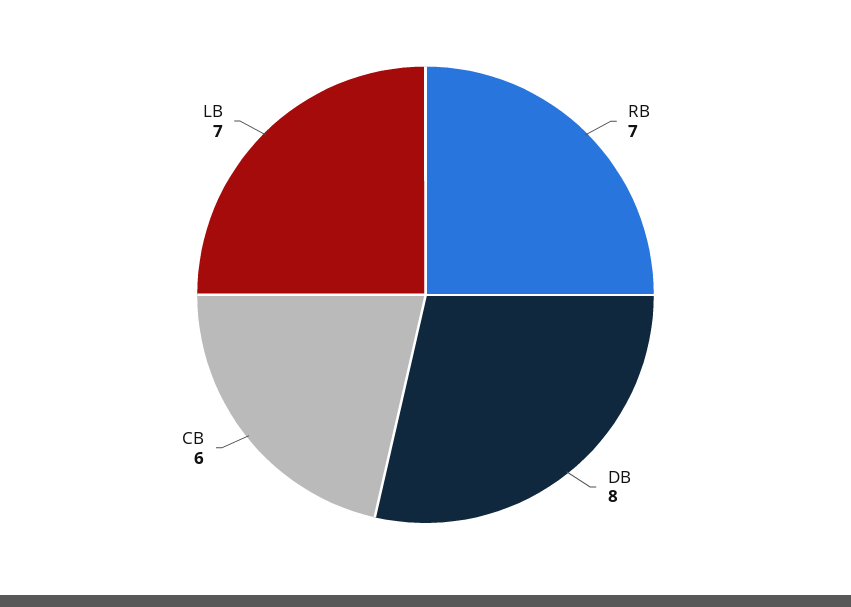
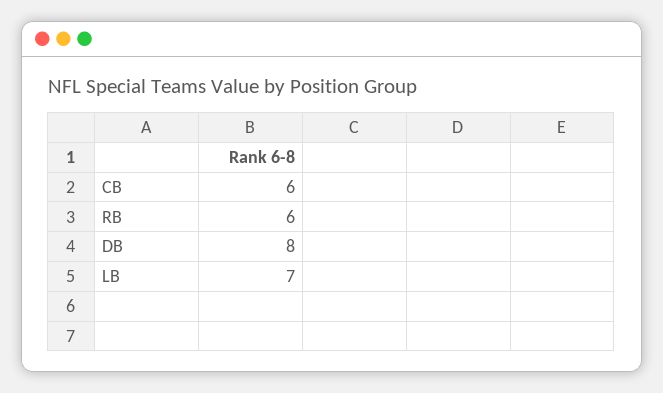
RB: 7 -> 6

